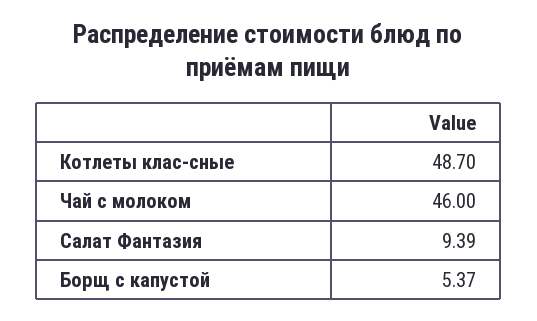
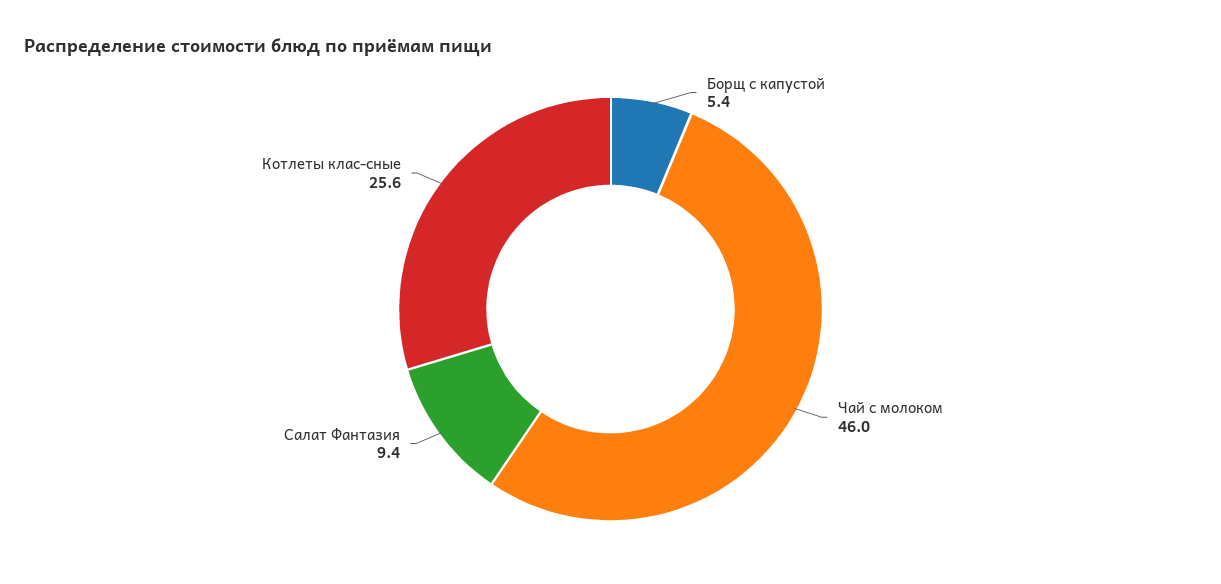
Котлеты клас-сные: 48.7 -> 25.6

